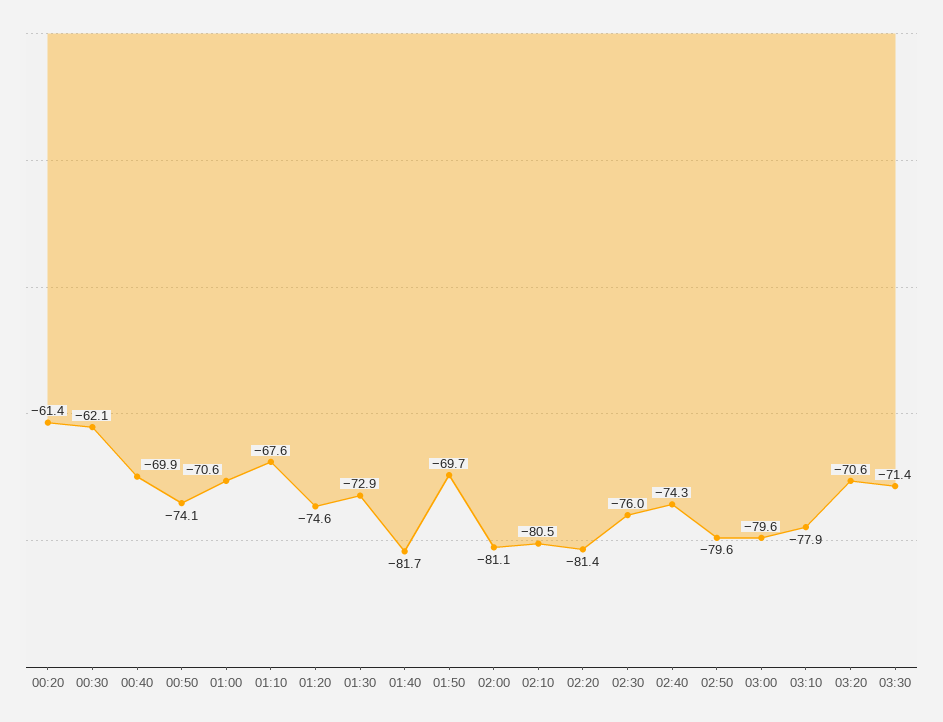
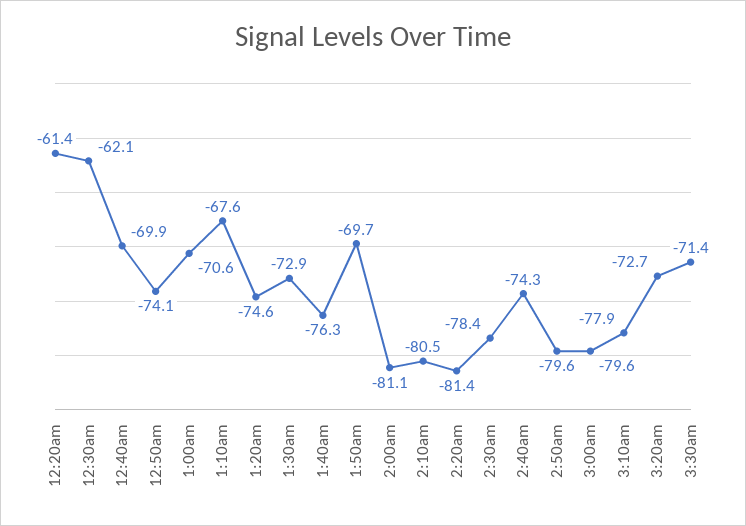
01:40: -81.7 -> -76.3
02:30: -76 -> -78.4
03:20: -70.6 -> -72.7

